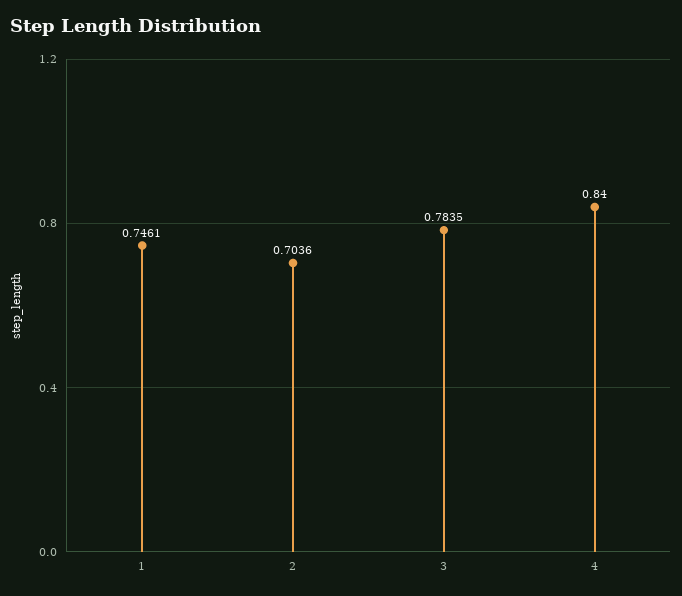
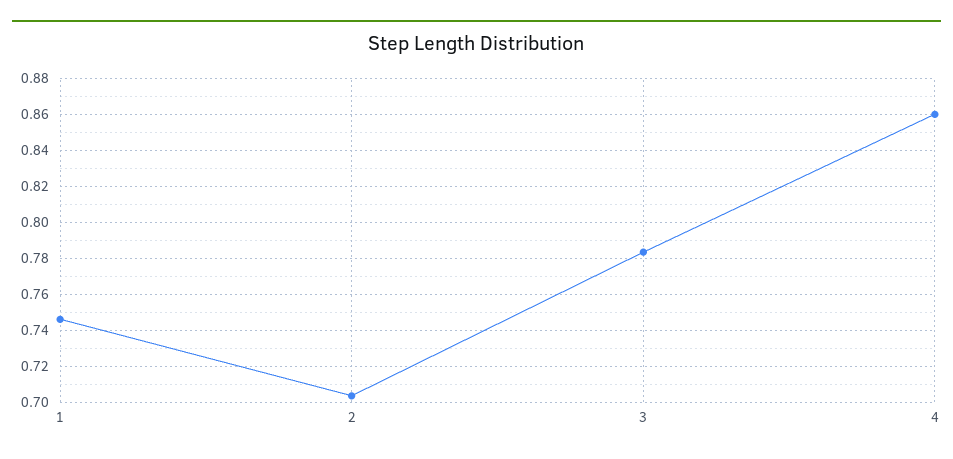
4: 0.84 -> 0.86

